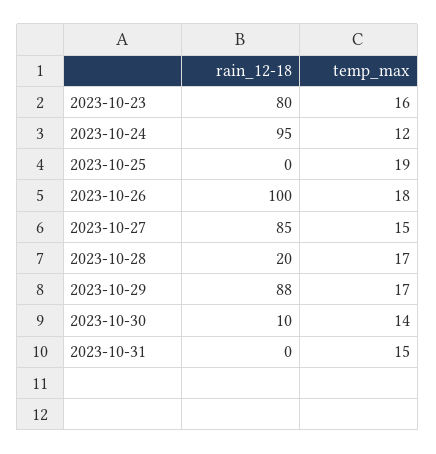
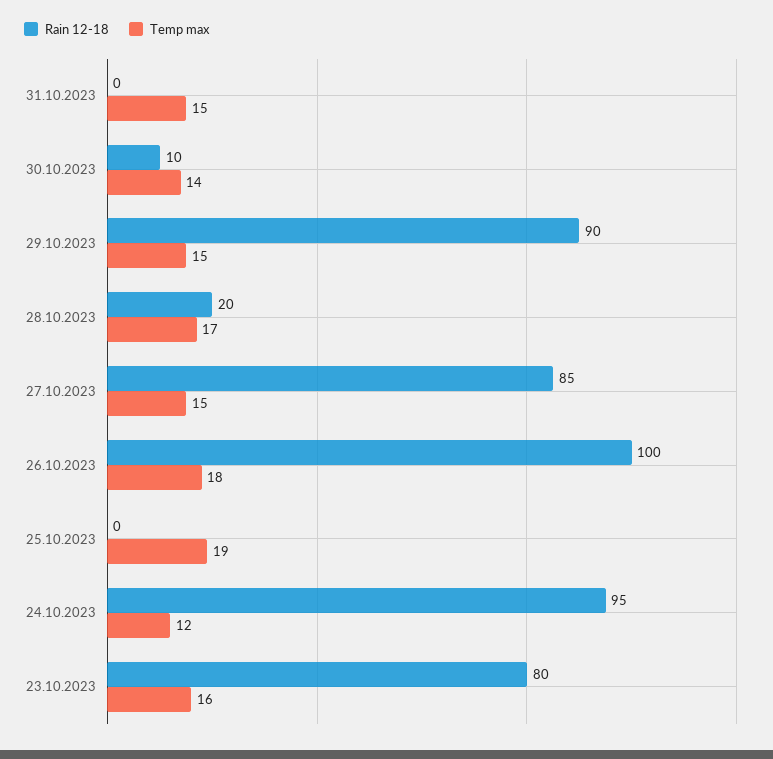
rain_12-18, 2023-10-29: 88 -> 90
temp_max, 2023-10-29: 17 -> 15

